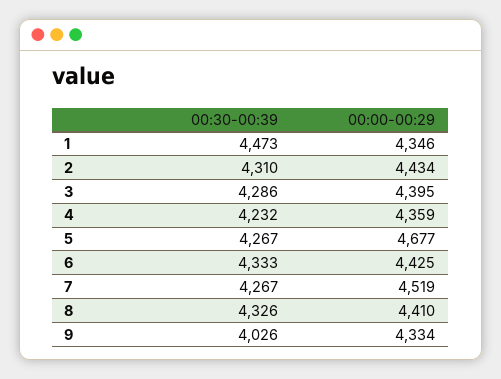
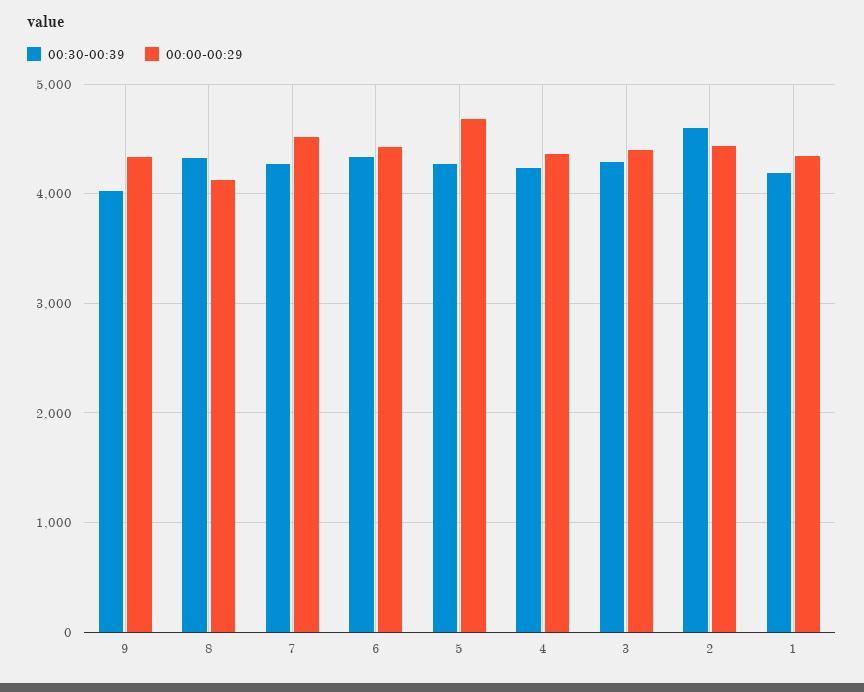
00:30-00:39, 1: 4473 -> 4200
00:30-00:39, 2: 4310 -> 4600
00:00-00:29, 8: 4410 -> 4100

